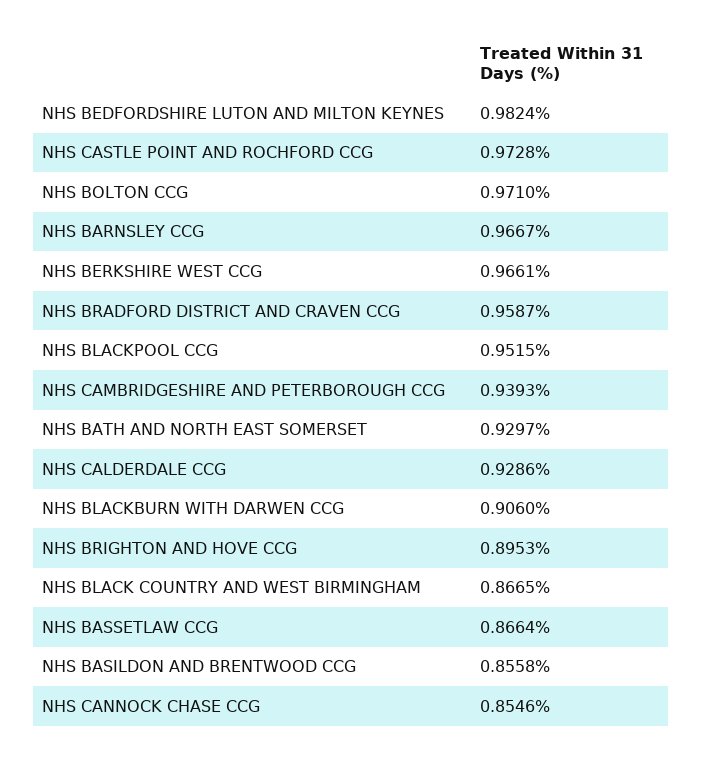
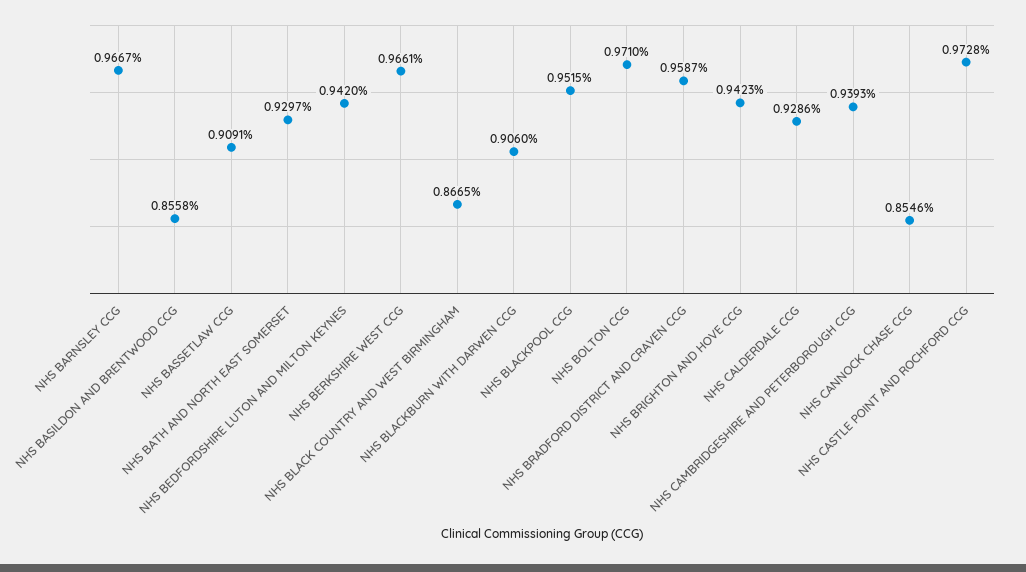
NHS BEDFORDSHIRE LUTON AND MILTON KEYNES: 0.9824 -> 0.942
NHS BRIGHTON AND HOVE CCG: 0.8953 -> 0.9423
NHS BASSETLAW CCG: 0.8664 -> 0.9091

